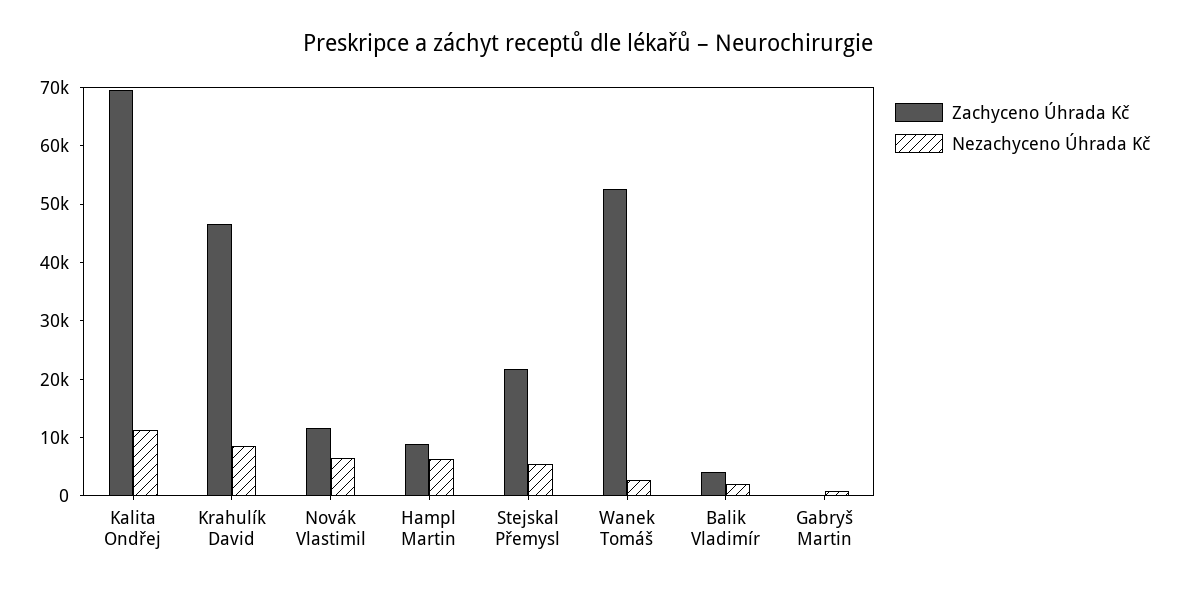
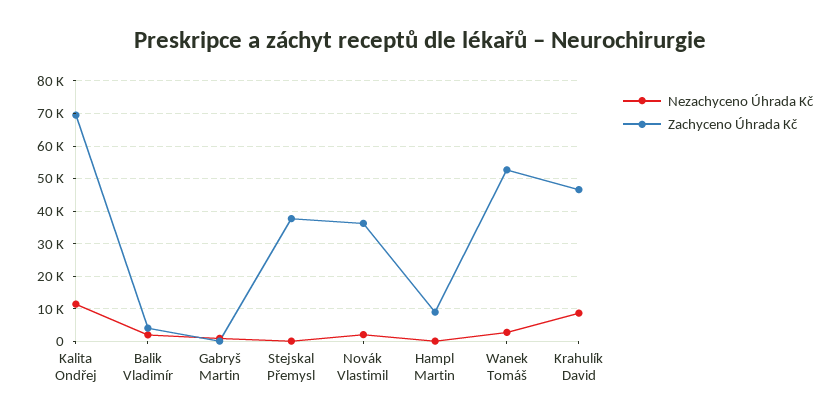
Zachyceno Úhrada Kč, Novák Vlastimil: 12000 -> 36000
Nezachyceno Úhrada Kč, Novák Vlastimil: 6000 -> 2000
Nezachyceno Úhrada Kč, Hampl Martin: 6000 -> 0
Zachyceno Úhrada Kč, Stejskal Přemysl: 22000 -> 38000
Nezachyceno Úhrada Kč, Stejskal Přemysl: 6000 -> 0

